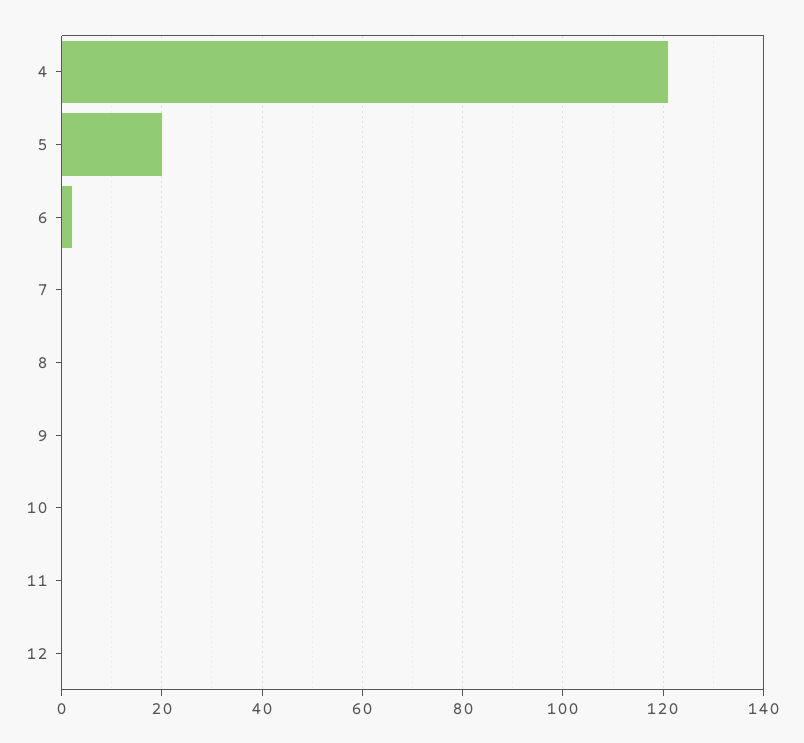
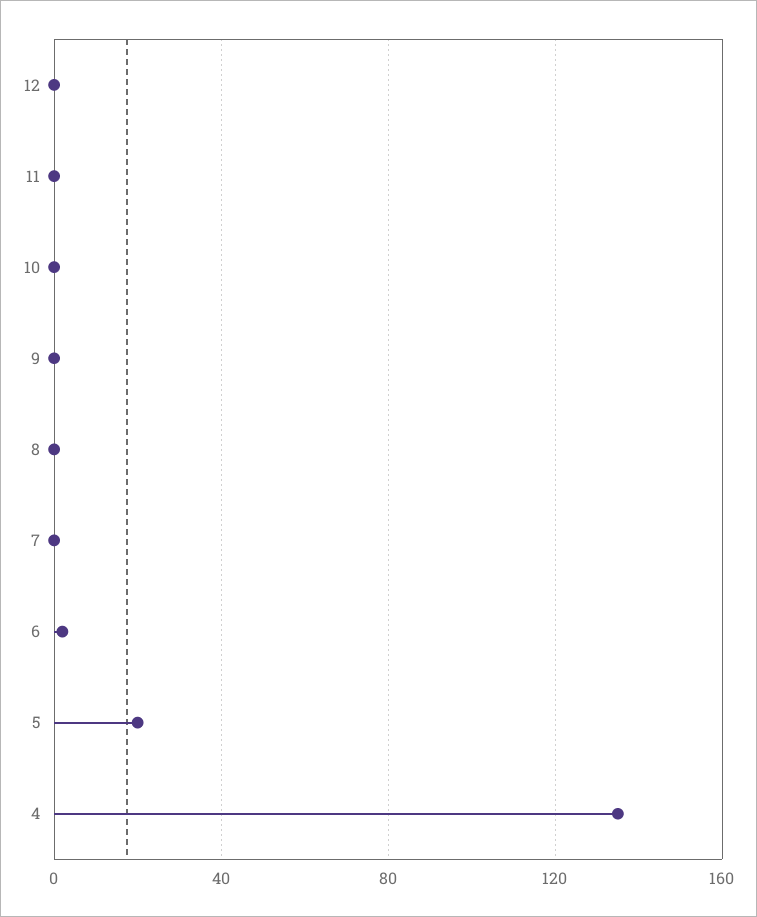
4: 120 -> 135

